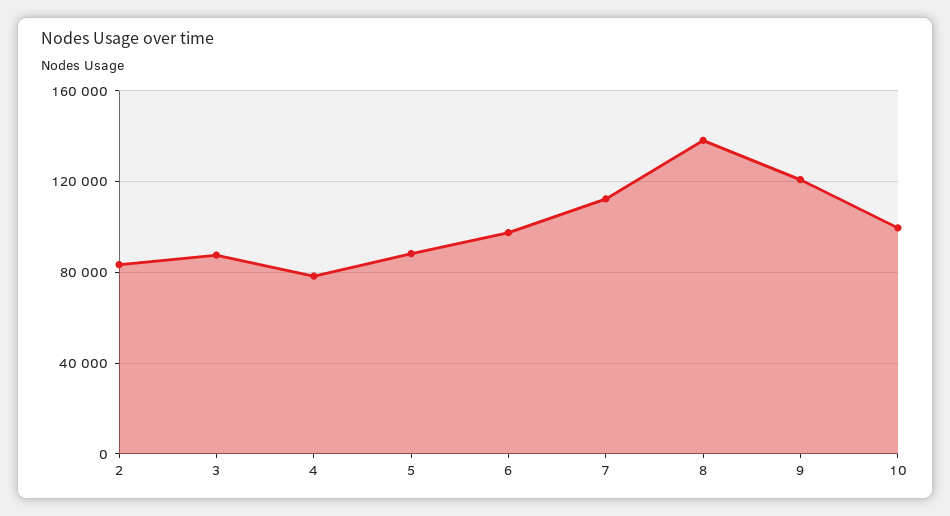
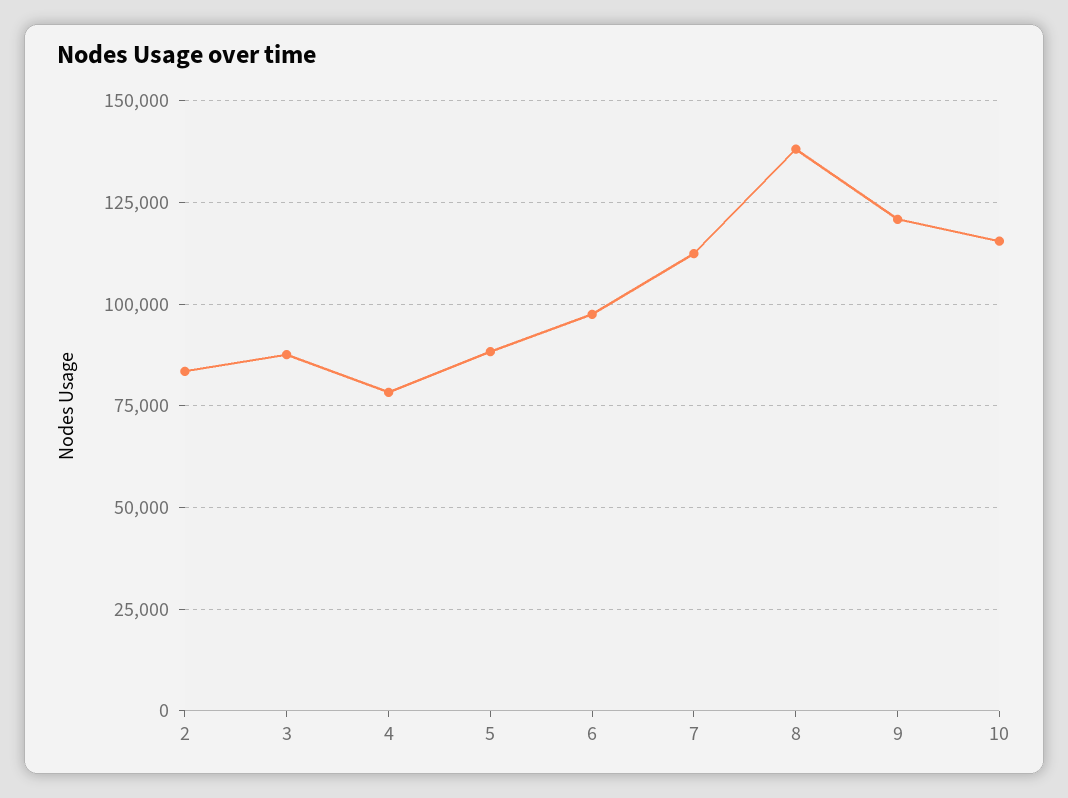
10: 100000 -> 115000

